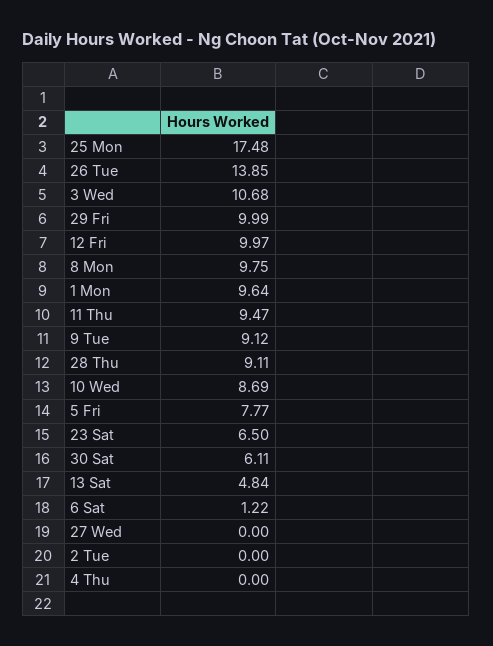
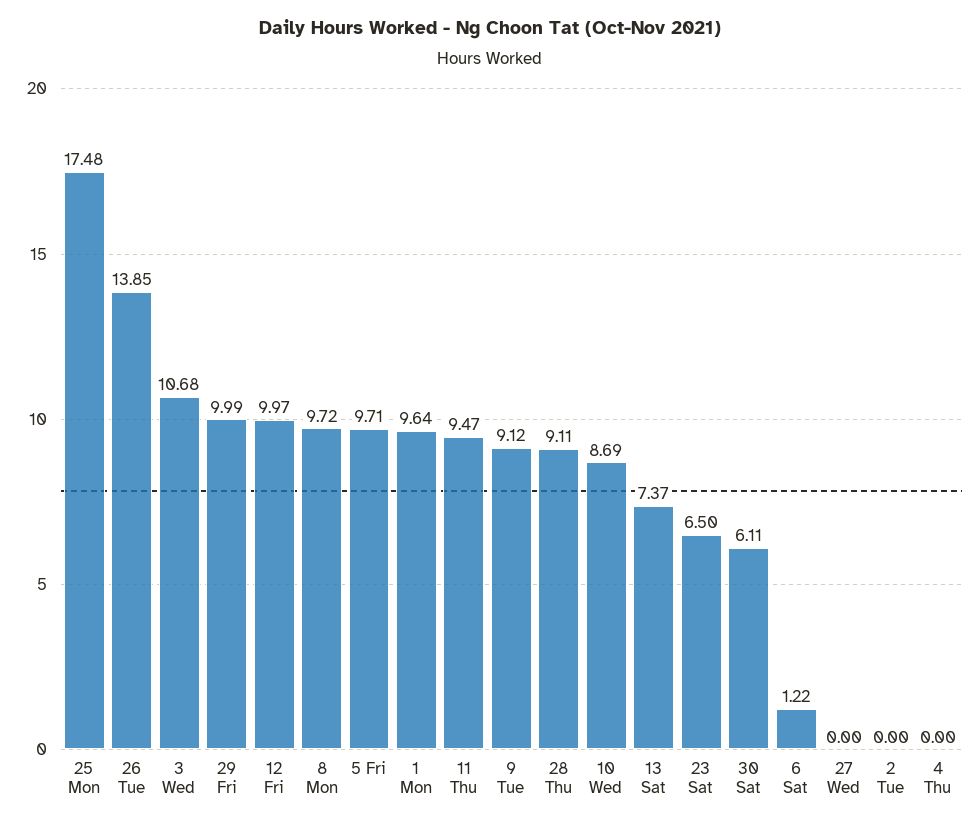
8 Mon: 9.75 -> 9.72
5 Fri: 7.77 -> 9.71
13 Sat: 4.84 -> 7.37

